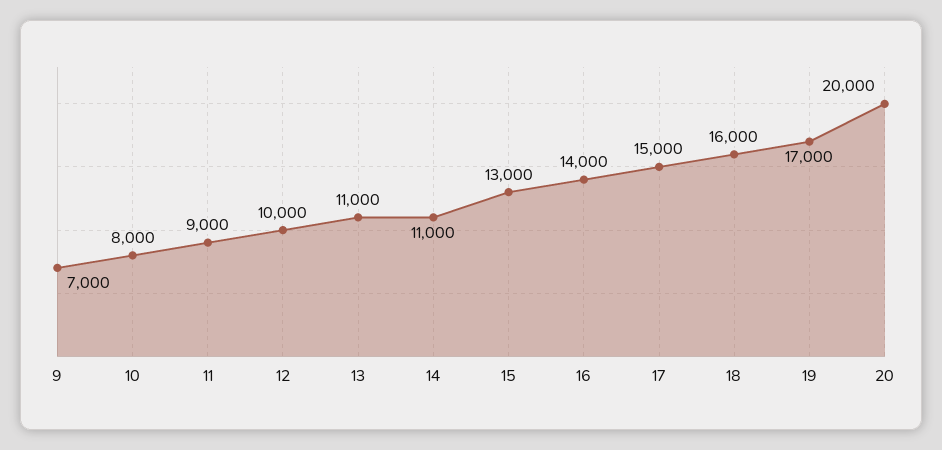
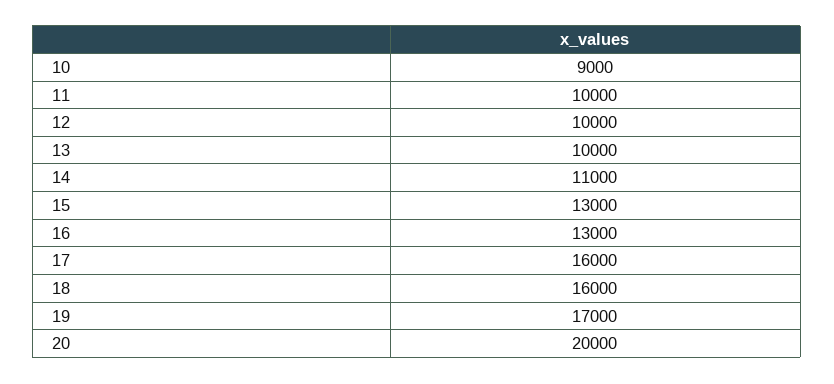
9: 7000 -> none
10: 8000 -> 9000
11: 9000 -> 10000
13: 11000 -> 10000
16: 14000 -> 13000
17: 15000 -> 16000

